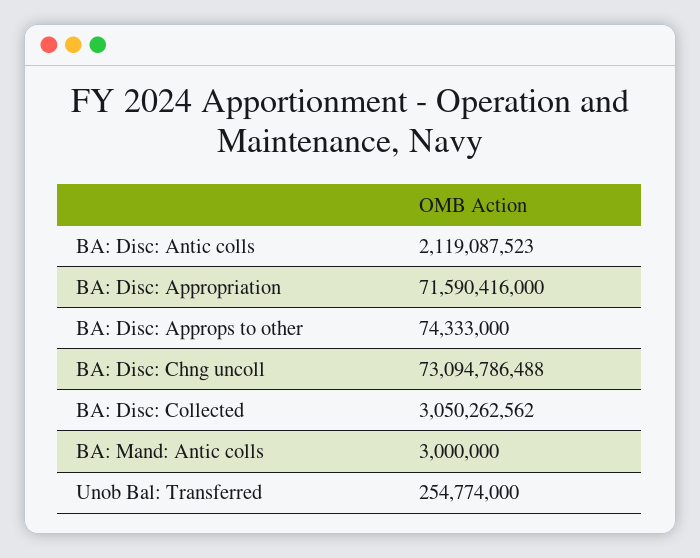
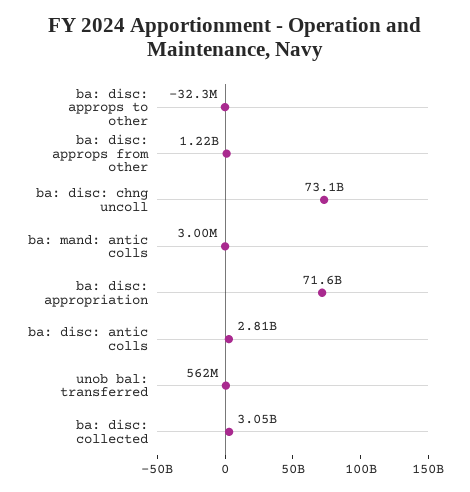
BA: Disc: Antic colls: 2119087523 -> 2810000000
BA: Disc: Approps to other: 74333000 -> -32300000
Unob Bal: Transferred: 254774000 -> 562000000
ba: disc: approps from other: none -> 1220000000

